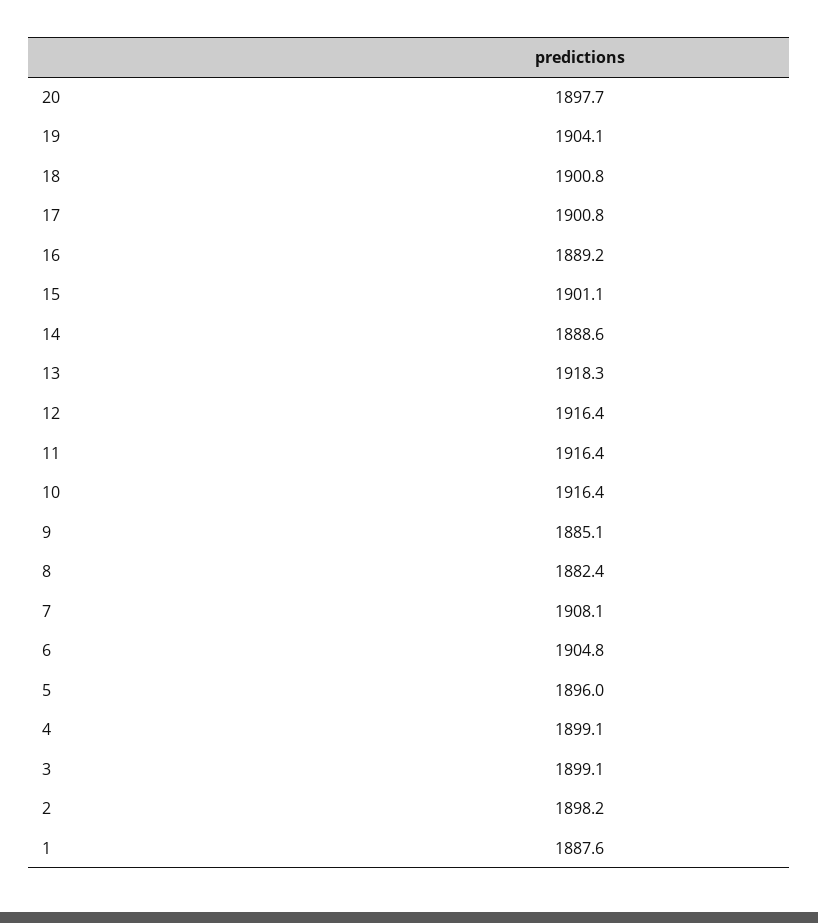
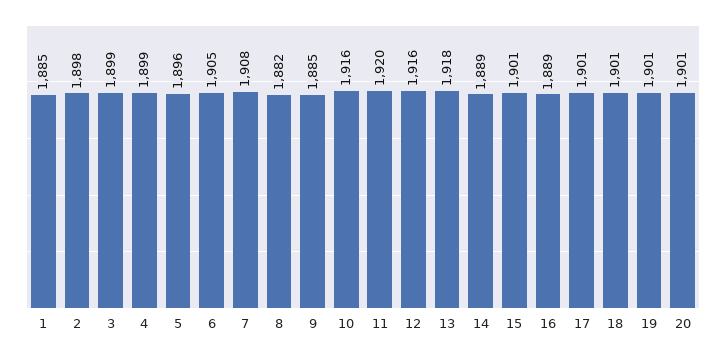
20: 1897.7 -> 1901
19: 1904.1 -> 1901
11: 1916.4 -> 1920
1: 1887.6 -> 1885

